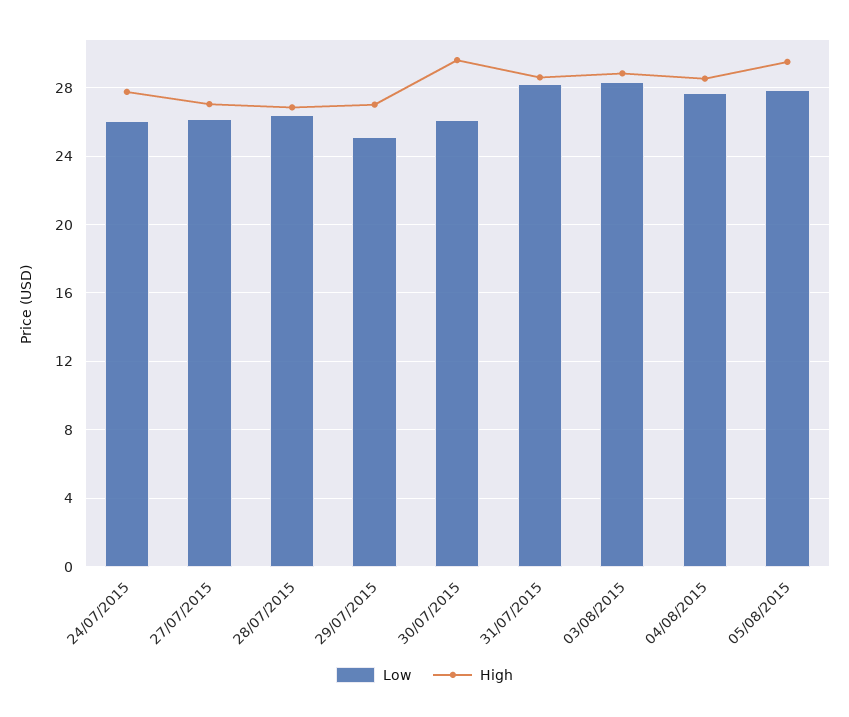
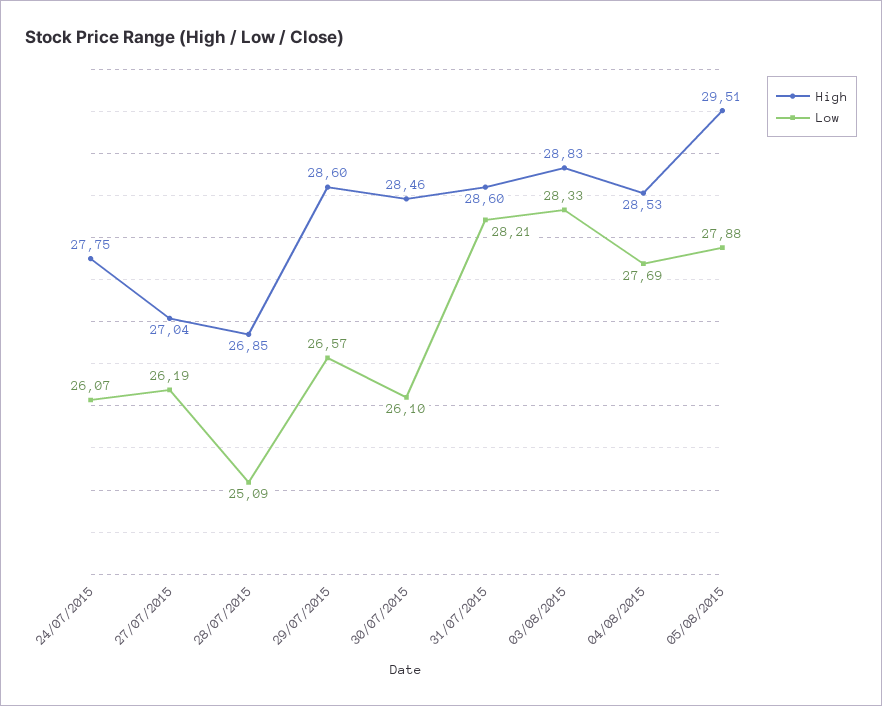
Low, 28/07/2015: 26.5 -> 25.09
Low, 29/07/2015: 25 -> 26.57
High, 29/07/2015: 27 -> 28.6
High, 30/07/2015: 29.5 -> 28.46

